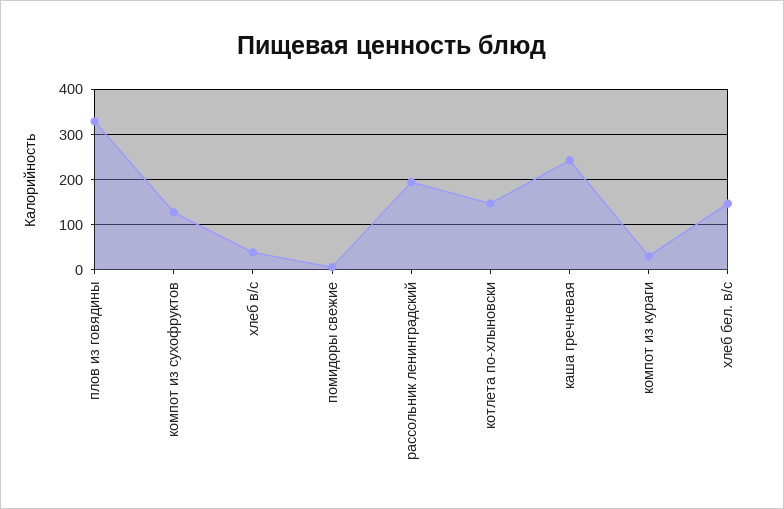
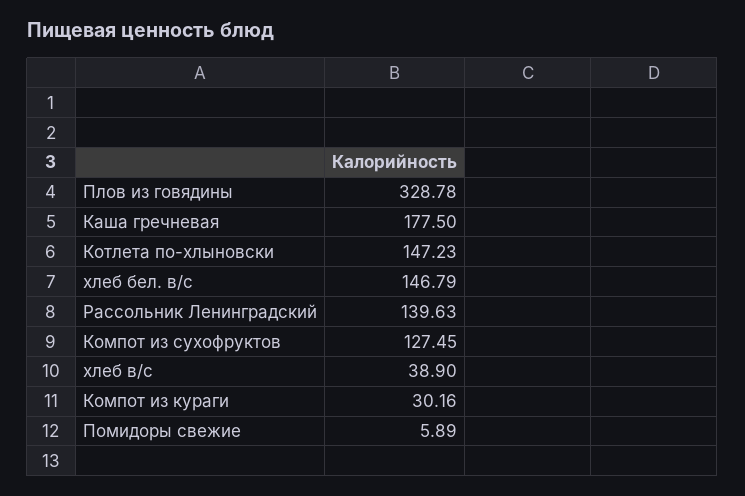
рассольник ленинградский: 200 -> 139.63
каша гречневая: 240 -> 177.5

